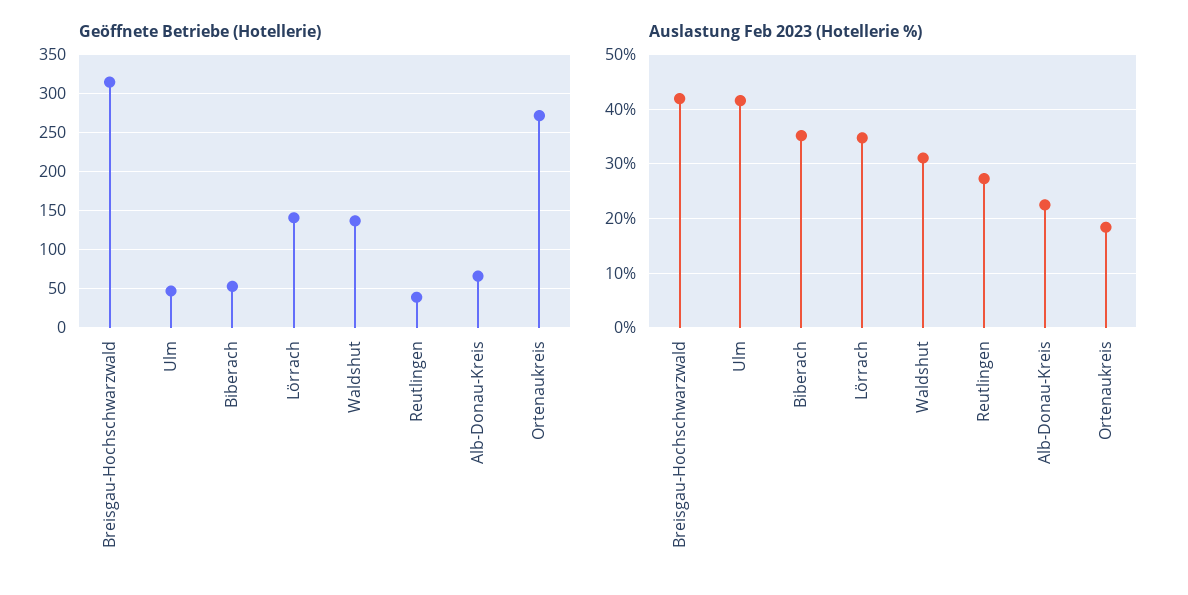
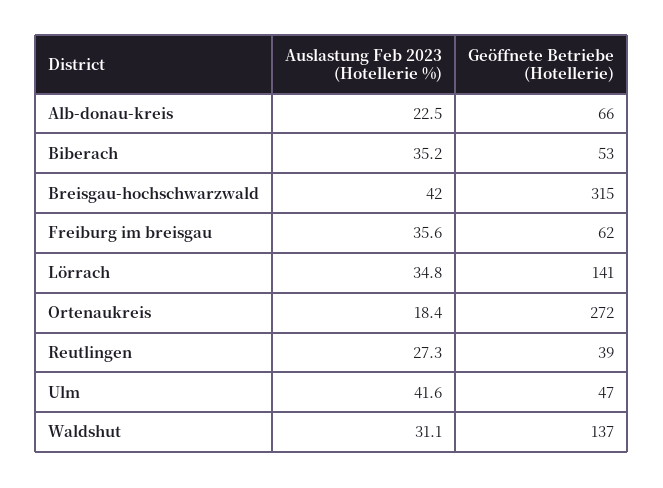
Auslastung Feb 2023 (Hotellerie %), Freiburg im breisgau: none -> 35.6
Geöffnete Betriebe (Hotellerie), Freiburg im breisgau: none -> 62

